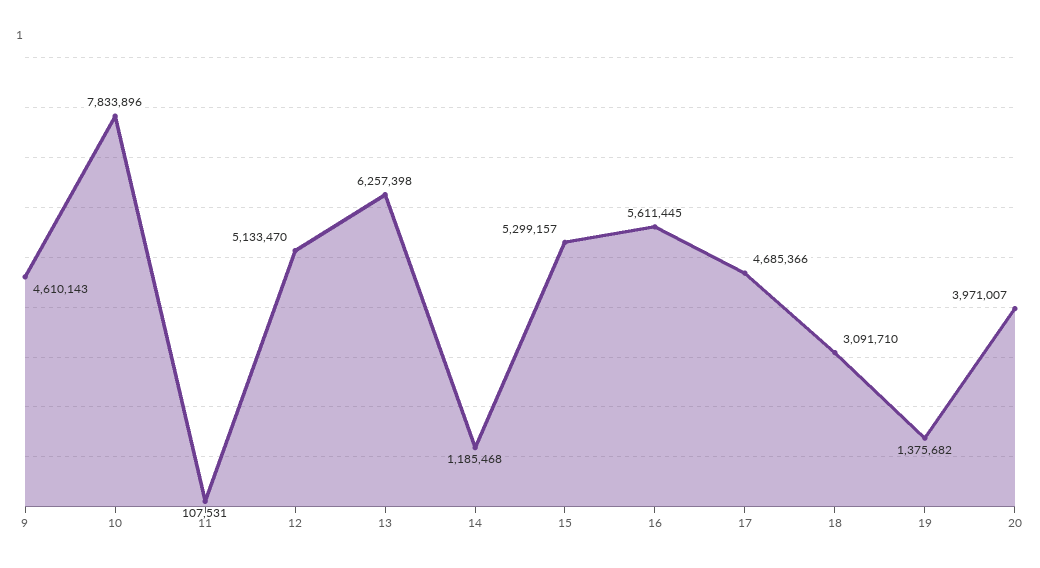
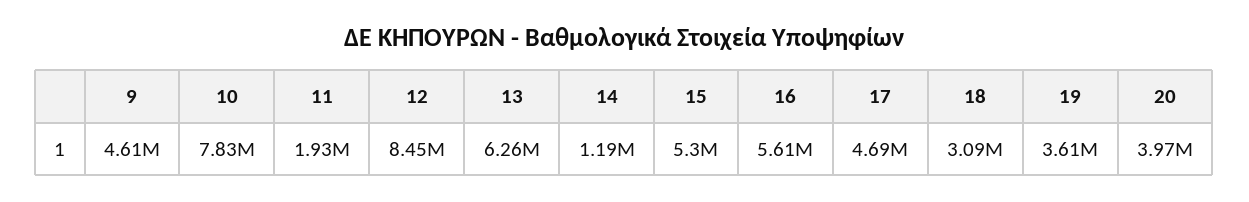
11: 107531 -> 1930000
12: 5133470 -> 8450000
19: 1375682 -> 3610000

